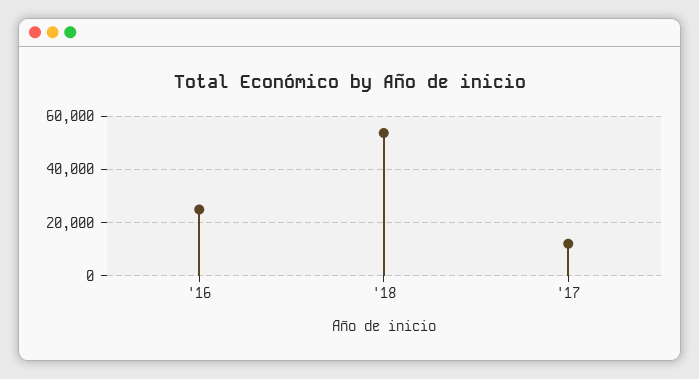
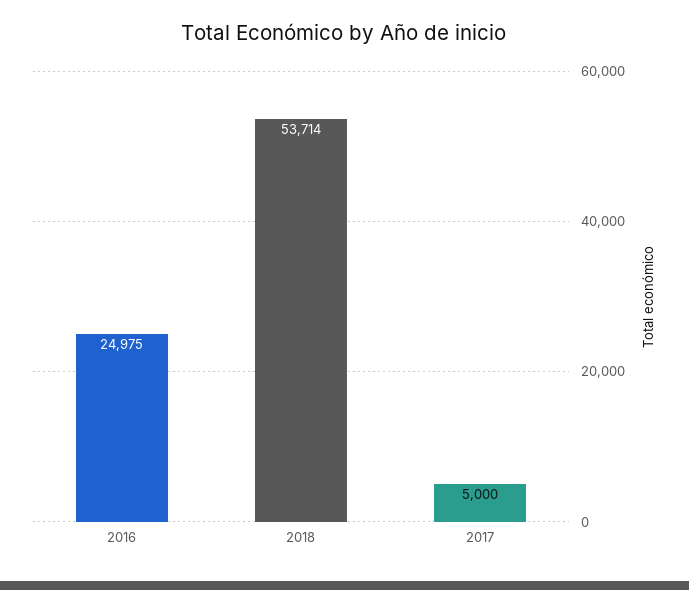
'17: 12500 -> 5000

